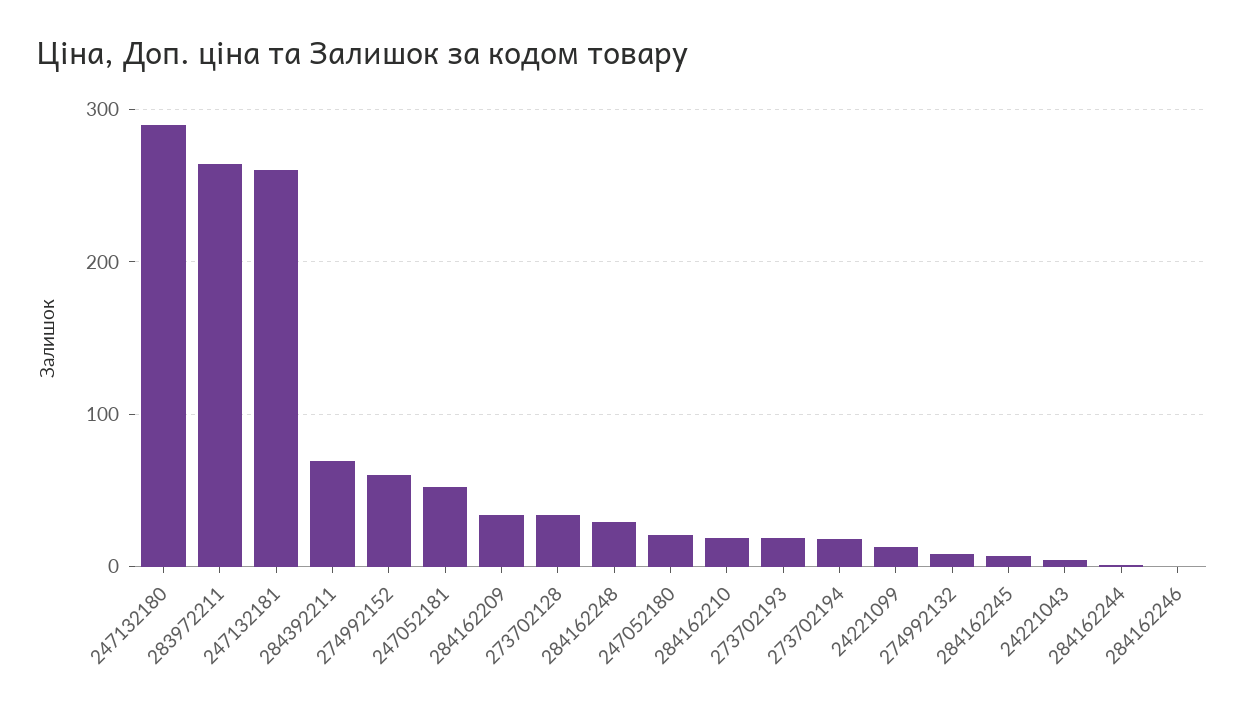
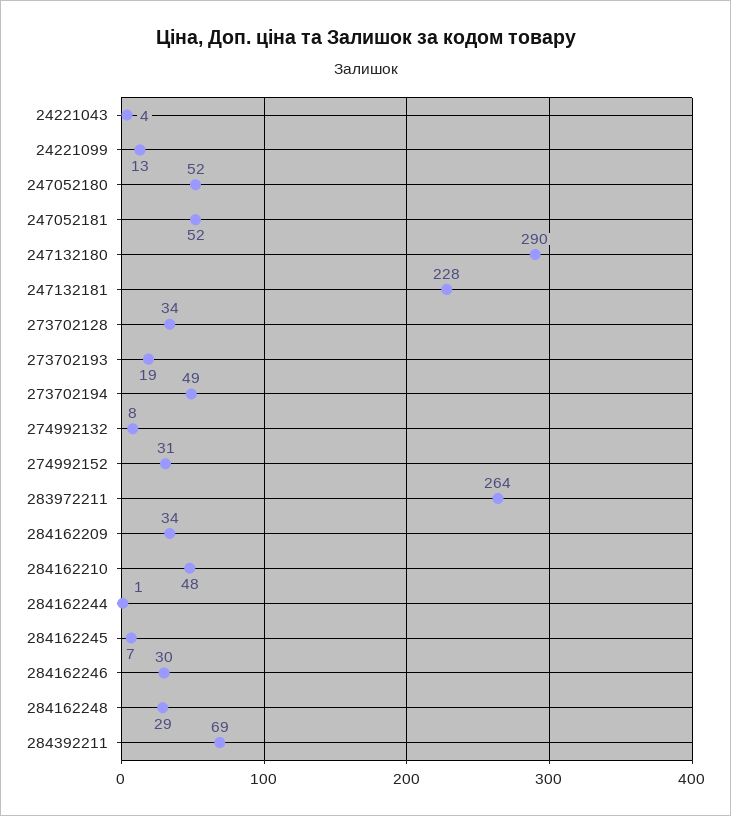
247132181: 260 -> 228
274992152: 60 -> 31
247052180: 20 -> 52
284162210: 20 -> 48
273702194: 20 -> 49
284162246: 0 -> 30

